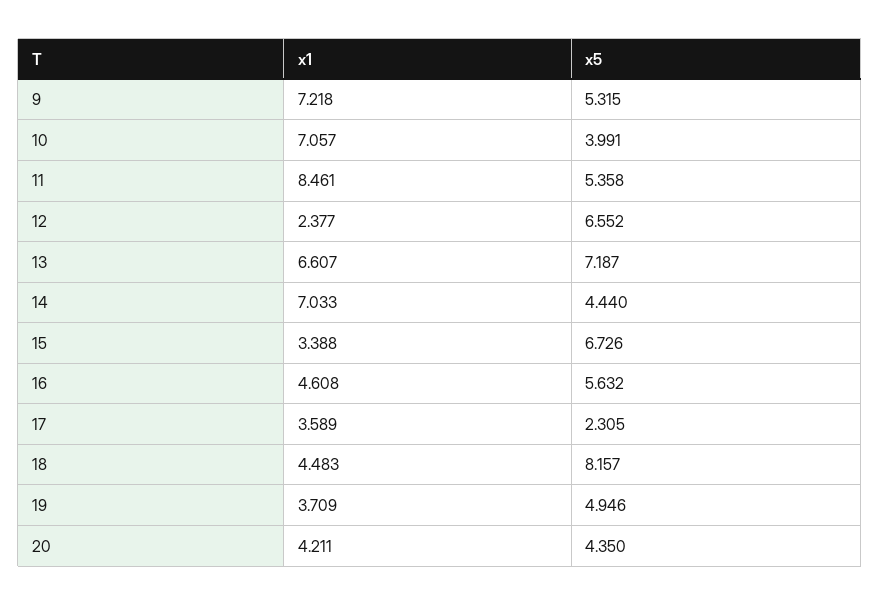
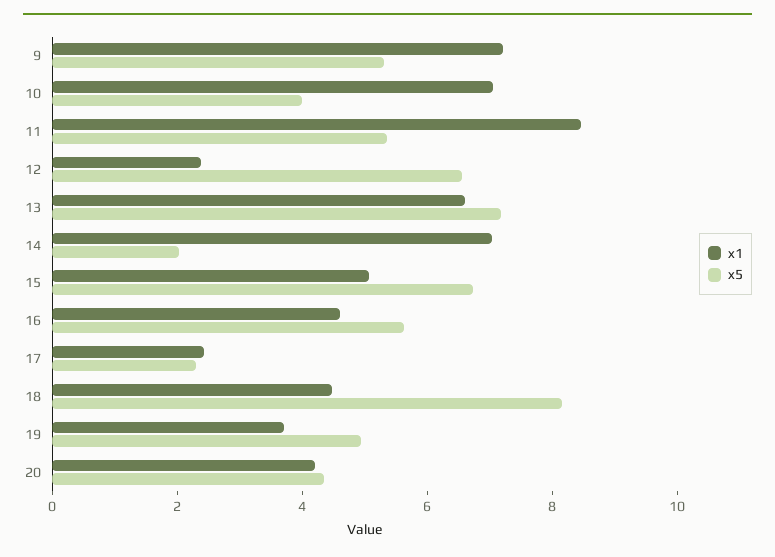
x5, 14: 4.44 -> 2
x1, 15: 3.388 -> 5
x1, 17: 3.589 -> 2.5

